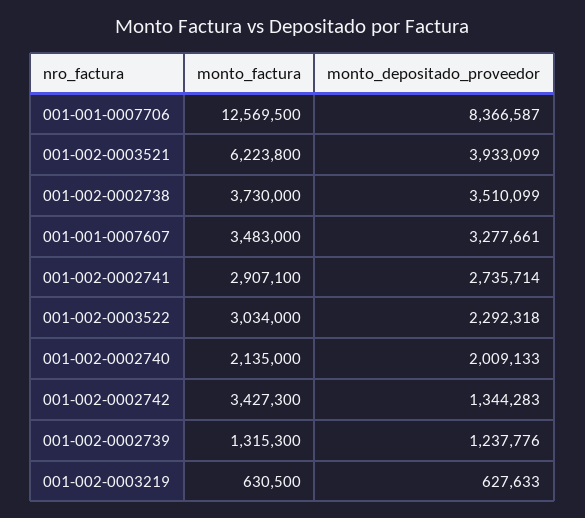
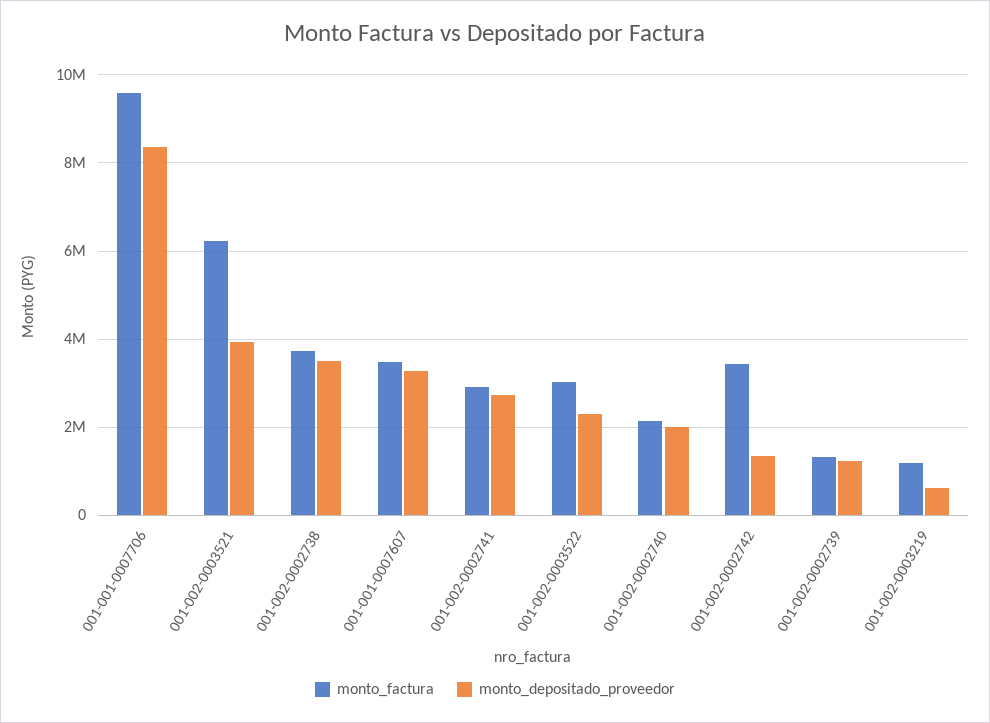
monto_factura, 001-001-0007706: 12569500 -> 9600000
monto_factura, 001-002-0003219: 630500 -> 1200000

